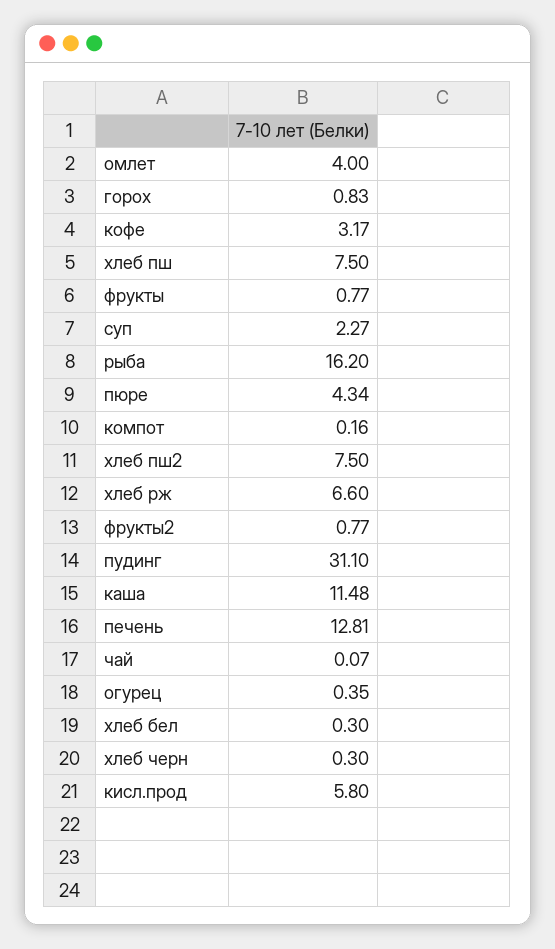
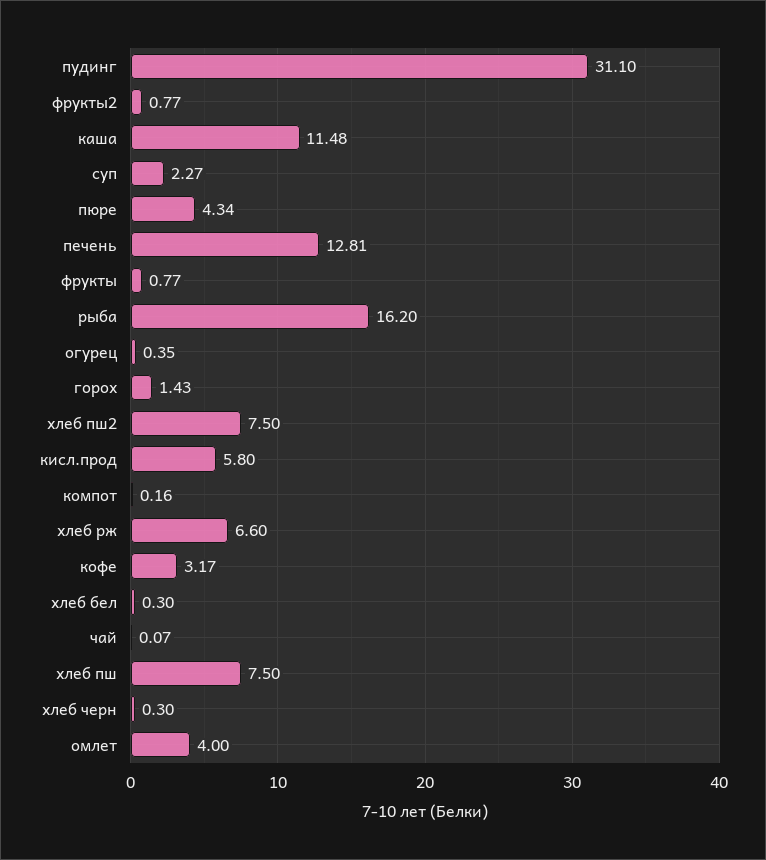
горох: 0.83 -> 1.43

